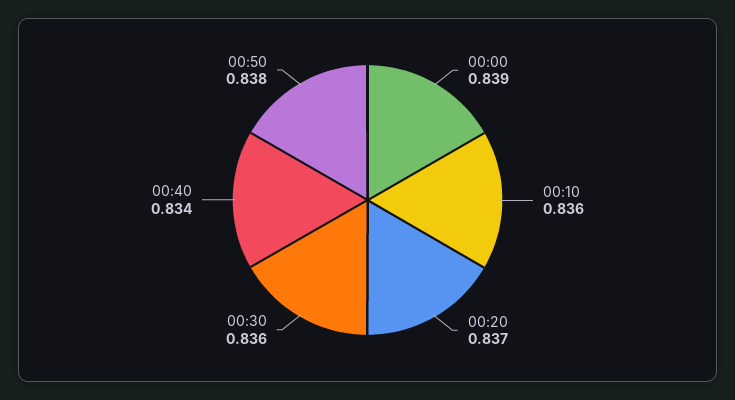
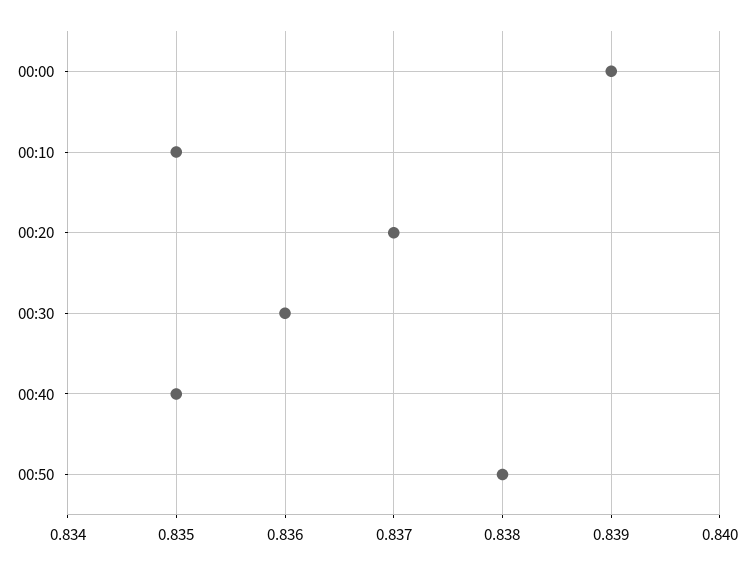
00:10: 0.836 -> 0.835
00:40: 0.834 -> 0.835

